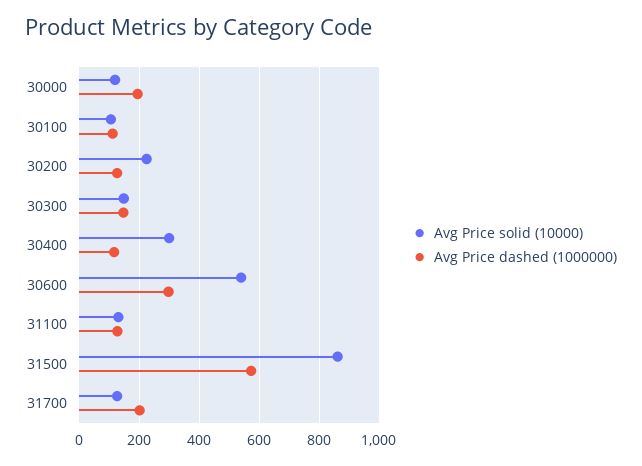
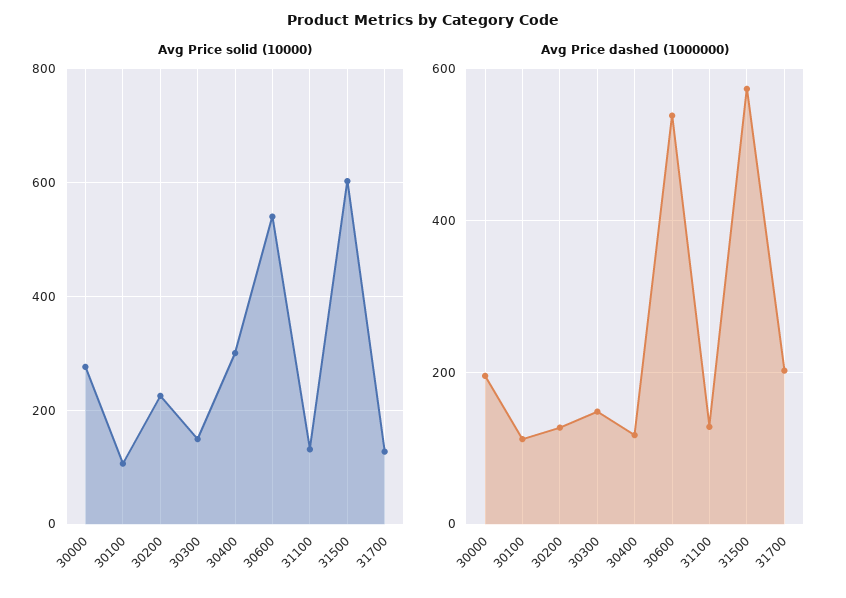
Avg Price solid (10000), 30000: 120 -> 280
Avg Price dashed (1000000), 30600: 300 -> 540
Avg Price solid (10000), 31500: 860 -> 600

